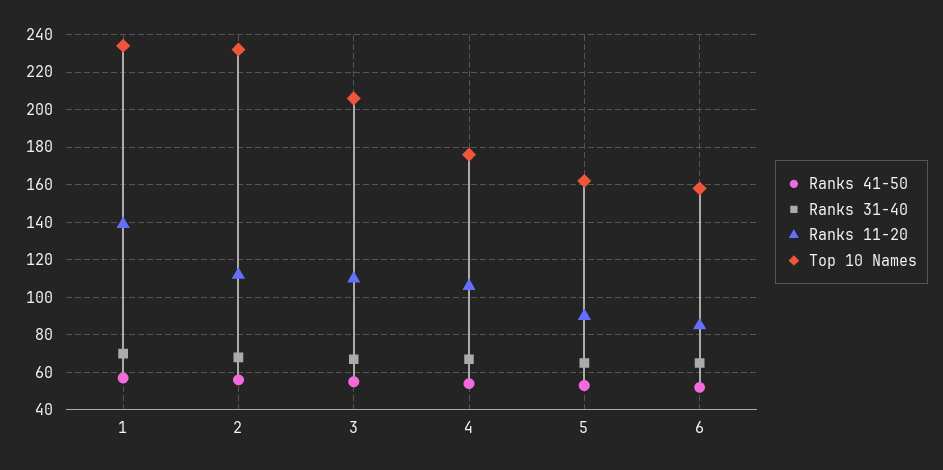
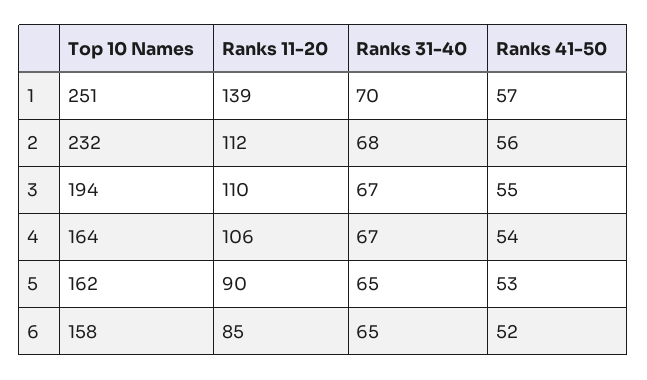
Top 10 Names, 1: 235 -> 251
Top 10 Names, 3: 205 -> 194
Top 10 Names, 4: 175 -> 164

